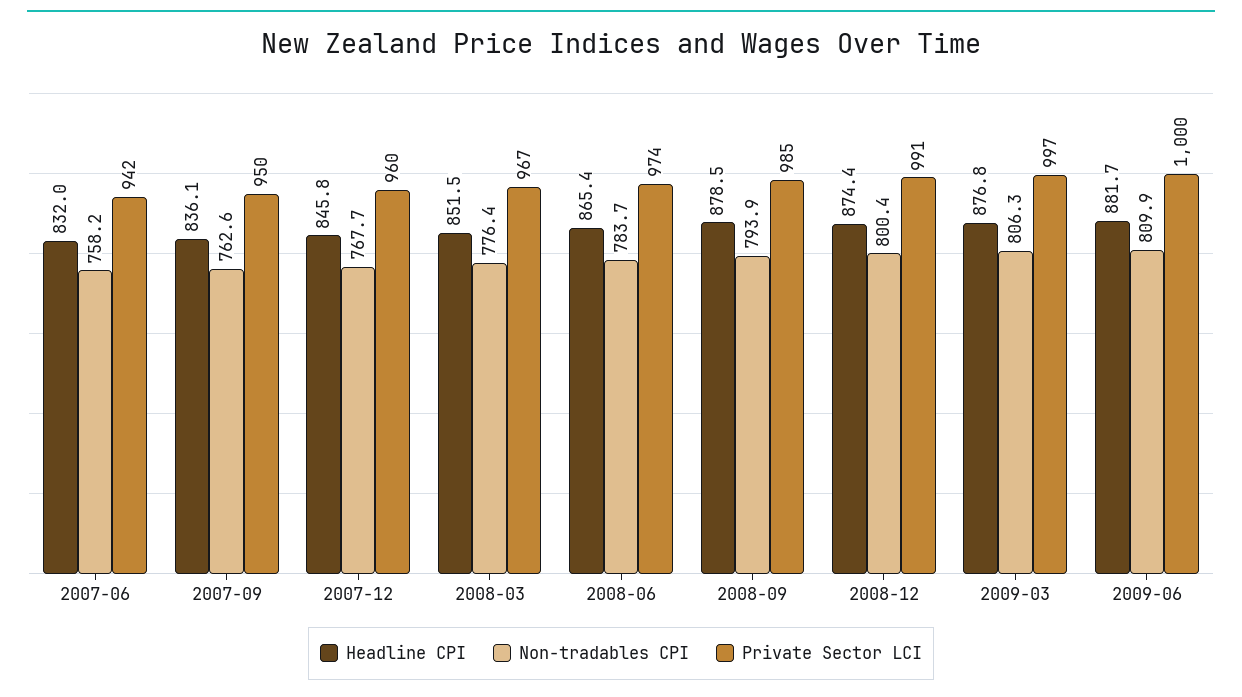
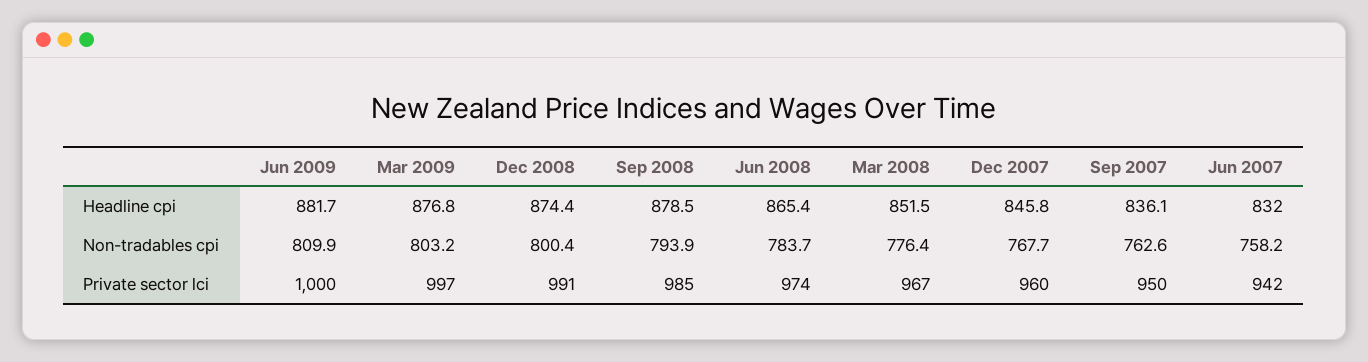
Non-tradables CPI, 2009-03: 806.3 -> 803.2

